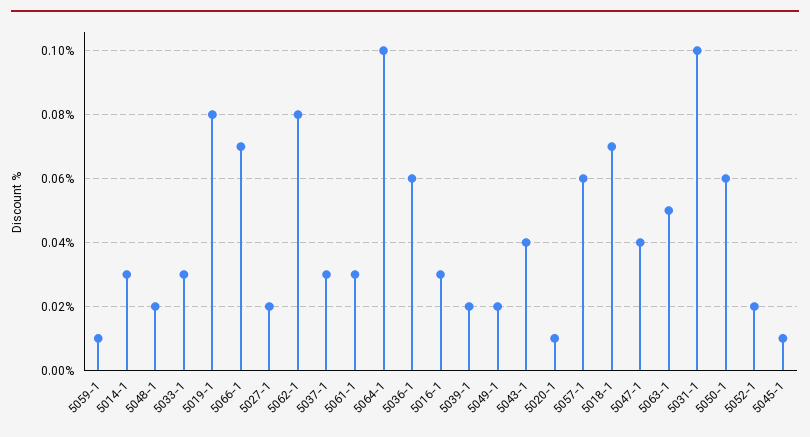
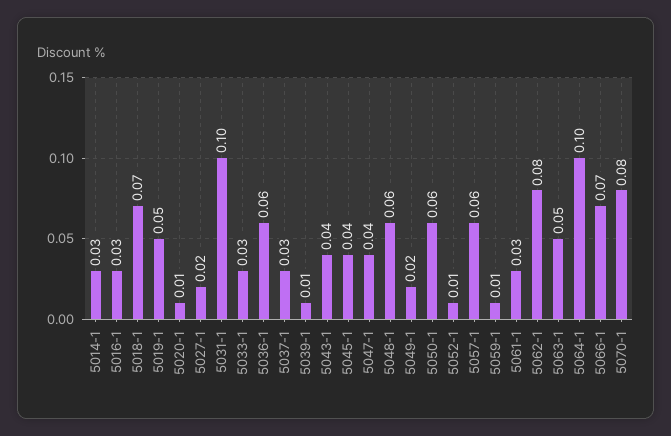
5048-1: 0.02 -> 0.06
5019-1: 0.08 -> 0.05
5039-1: 0.02 -> 0.01
5052-1: 0.02 -> 0.01
5045-1: 0.01 -> 0.04
5070-1: none -> 0.08

